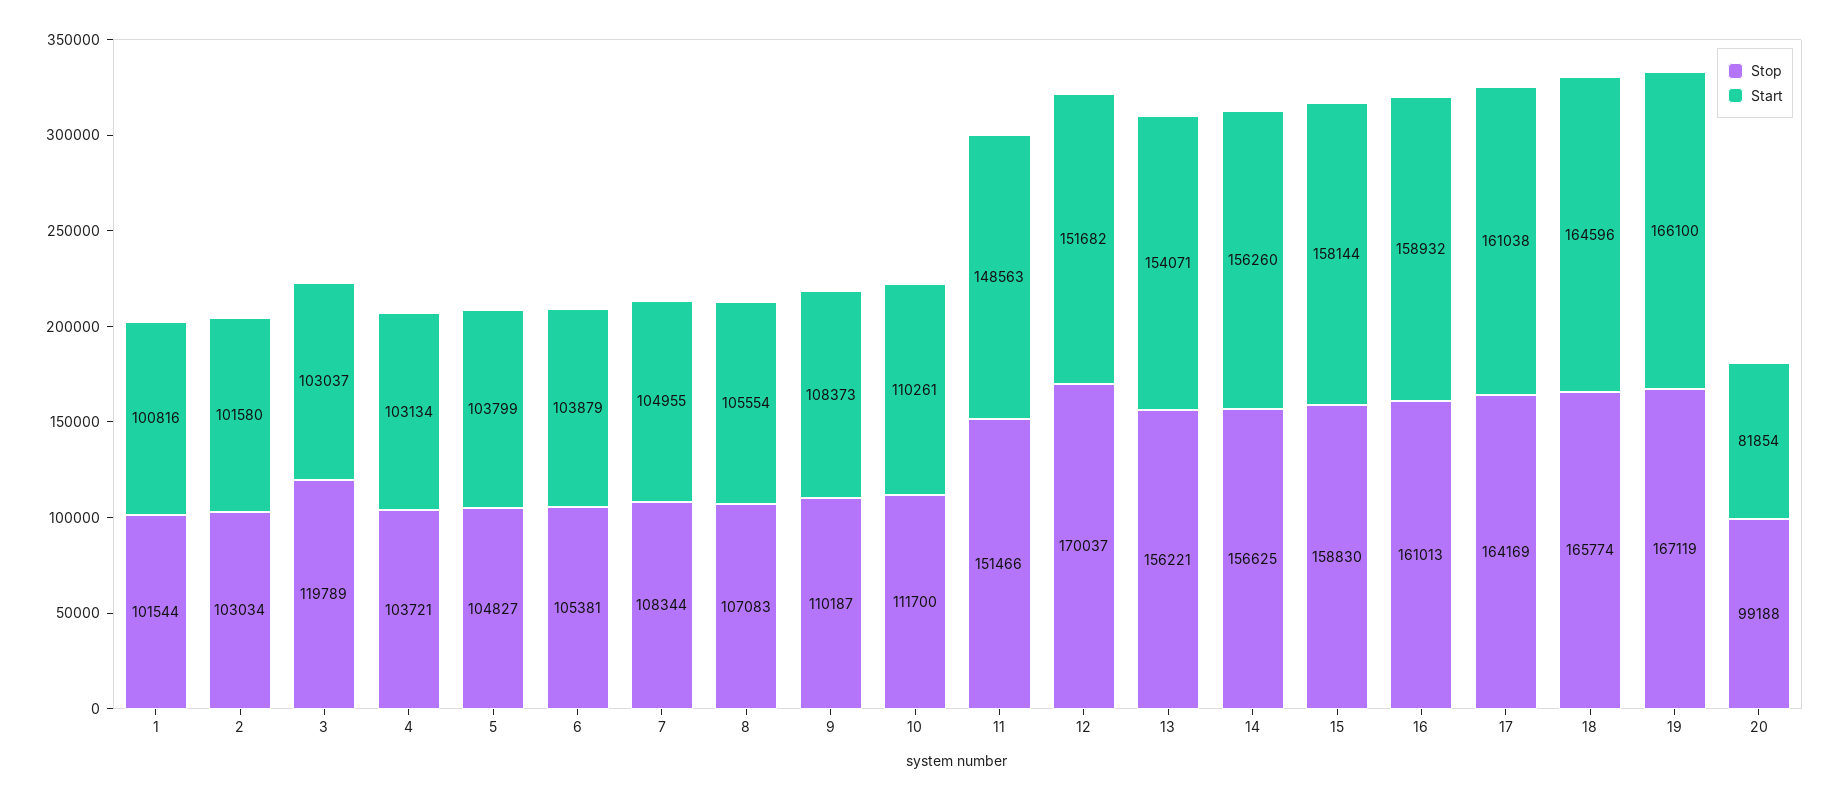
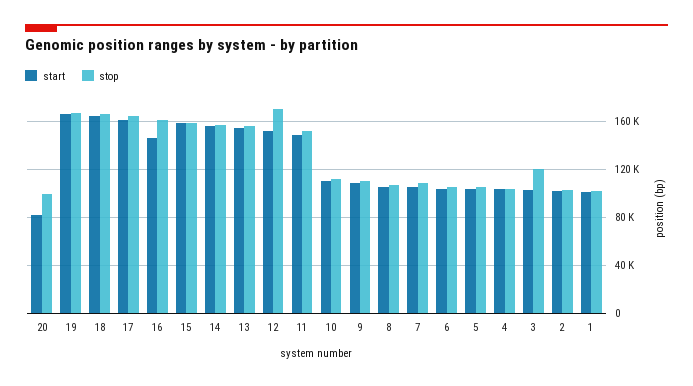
Start, 16: 158932 -> 145000

